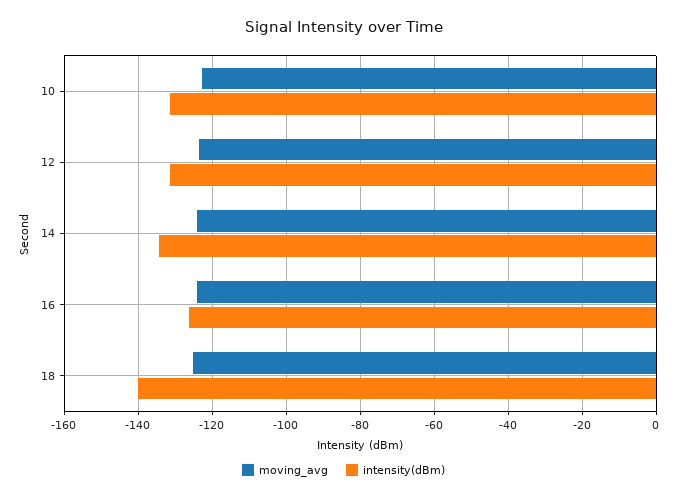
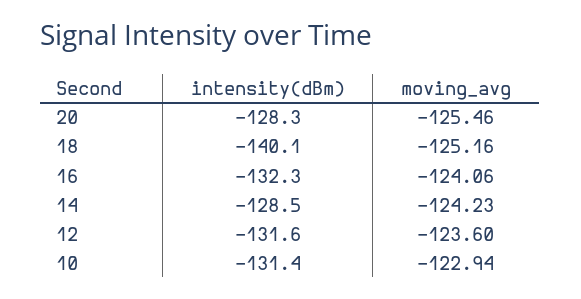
intensity(dBm), 14: -134 -> -128.5
intensity(dBm), 16: -126 -> -132.3
intensity(dBm), 20: none -> -128.3
moving_avg, 20: none -> -125.46

